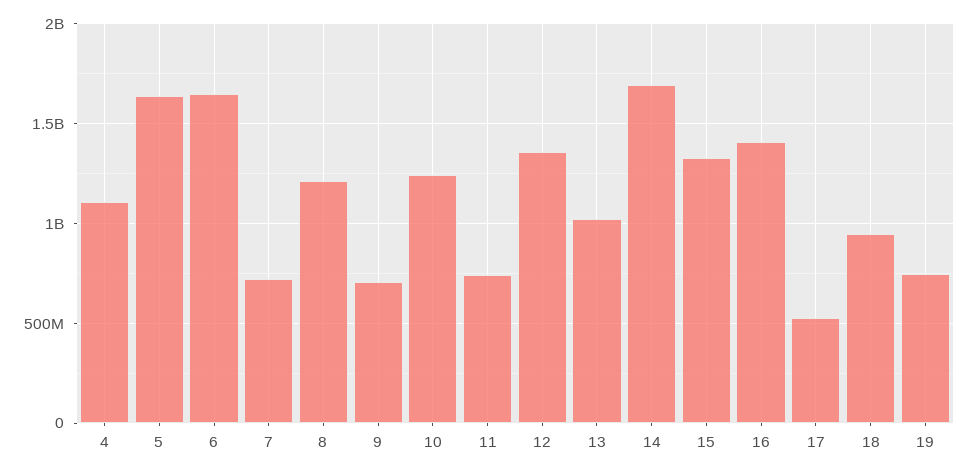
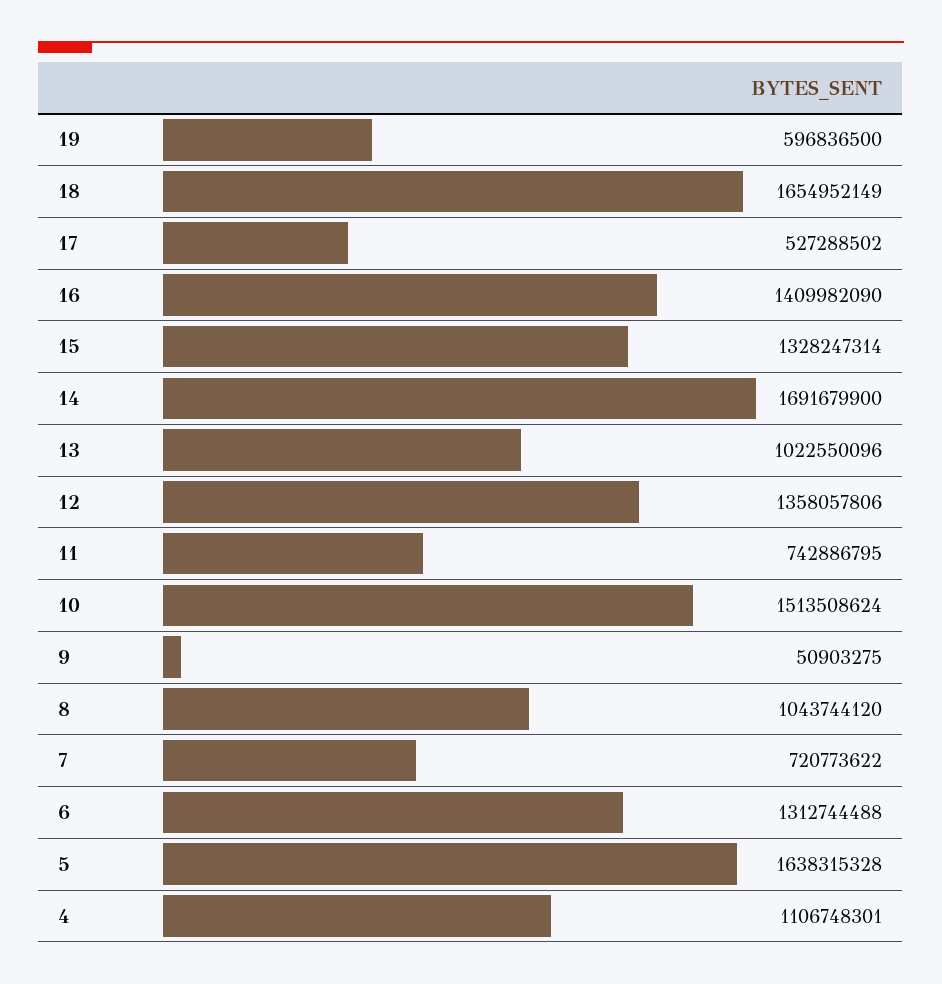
6: 1650000000 -> 1312744488
8: 1200000000 -> 1043744120
9: 700000000 -> 50903275
10: 1250000000 -> 1513508624
18: 950000000 -> 1654952149
19: 750000000 -> 596836500

